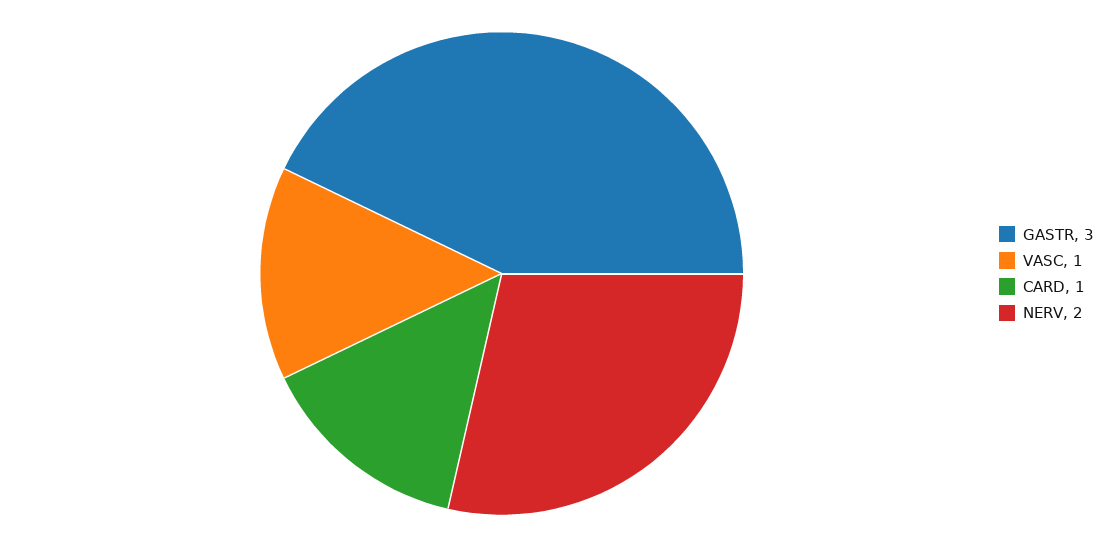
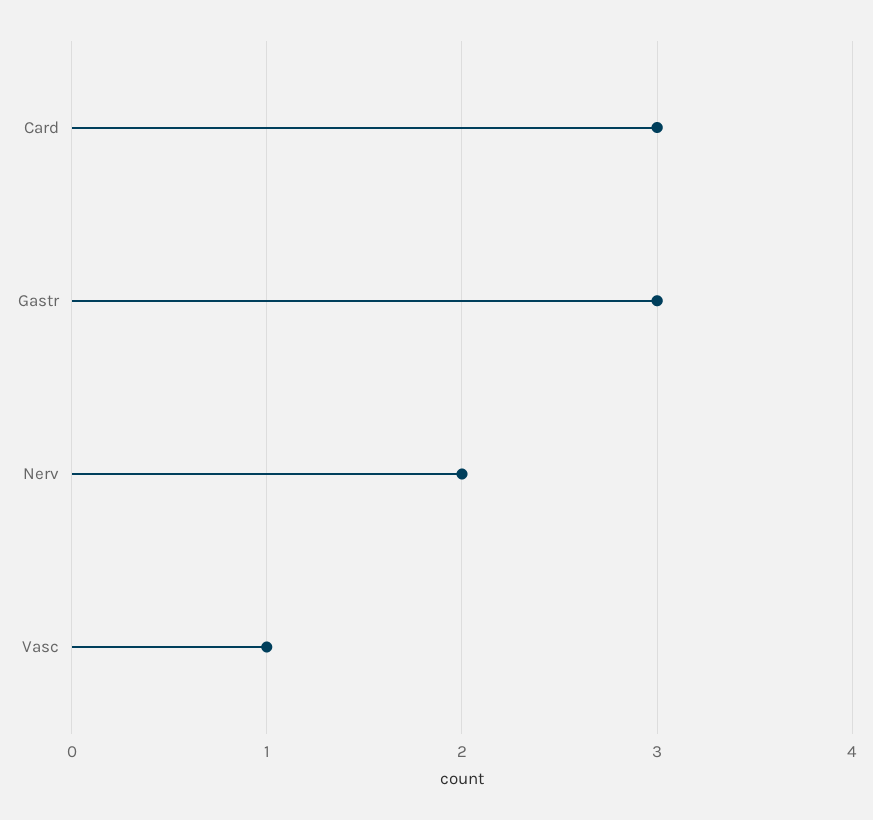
CARD: 1 -> 3

